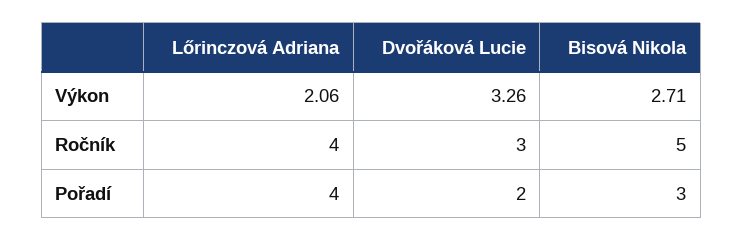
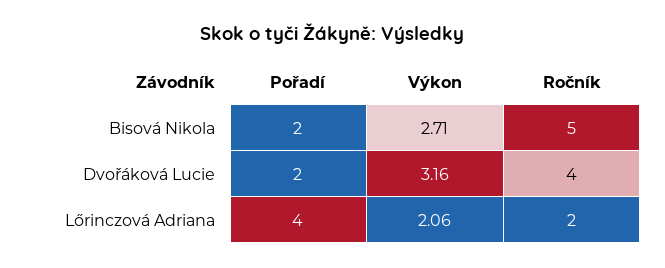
Dvořáková Lucie, Výkon: 3.26 -> 3.16
Lőrinczová Adriana, Ročník: 4 -> 2
Dvořáková Lucie, Ročník: 3 -> 4
Bisová Nikola, Pořadí: 3 -> 2

